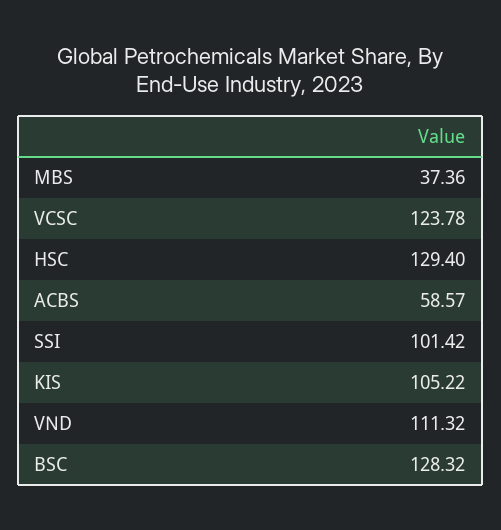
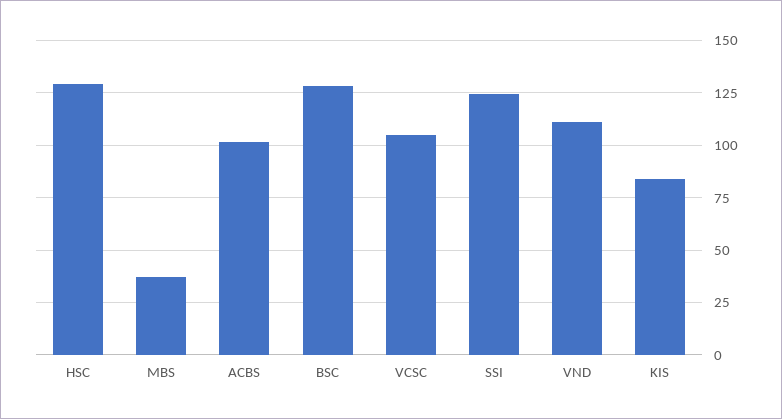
VCSC: 123.78 -> 105
ACBS: 58.57 -> 100
SSI: 101.42 -> 125
KIS: 105.22 -> 85

